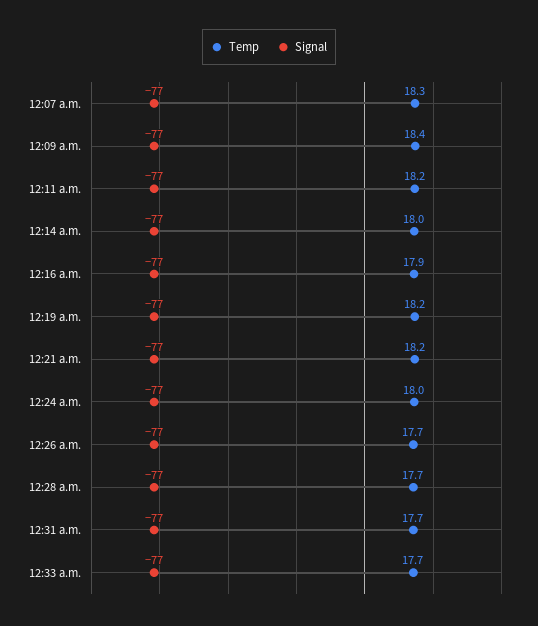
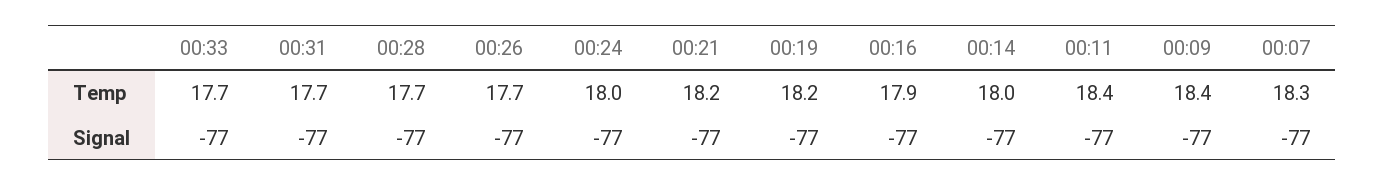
Temp, 12:11 a.m.: 18.2 -> 18.4

